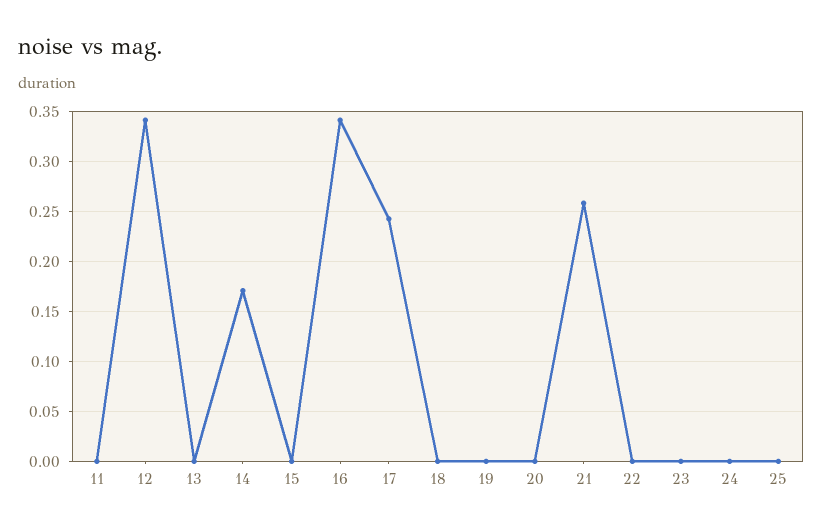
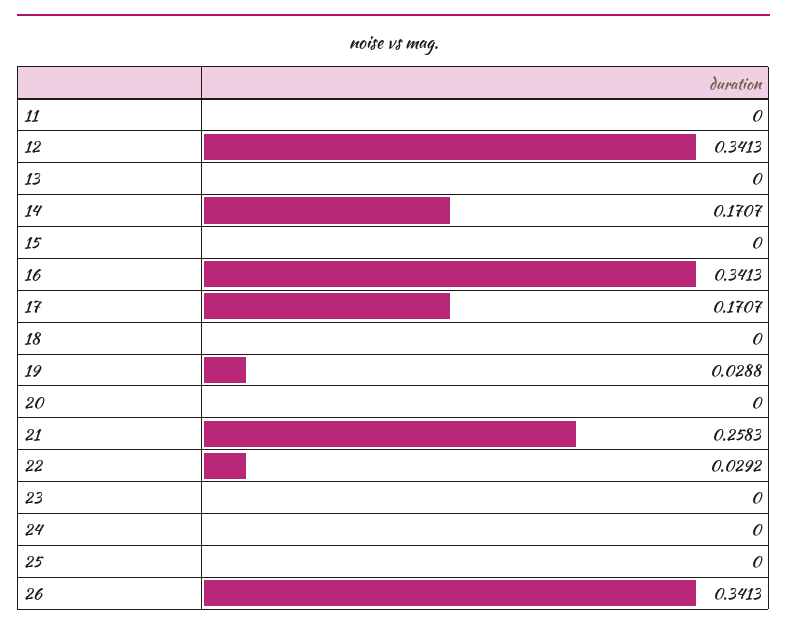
17: 0.24 -> 0.1707
19: 0 -> 0.0288
22: 0 -> 0.0292
26: none -> 0.3413

